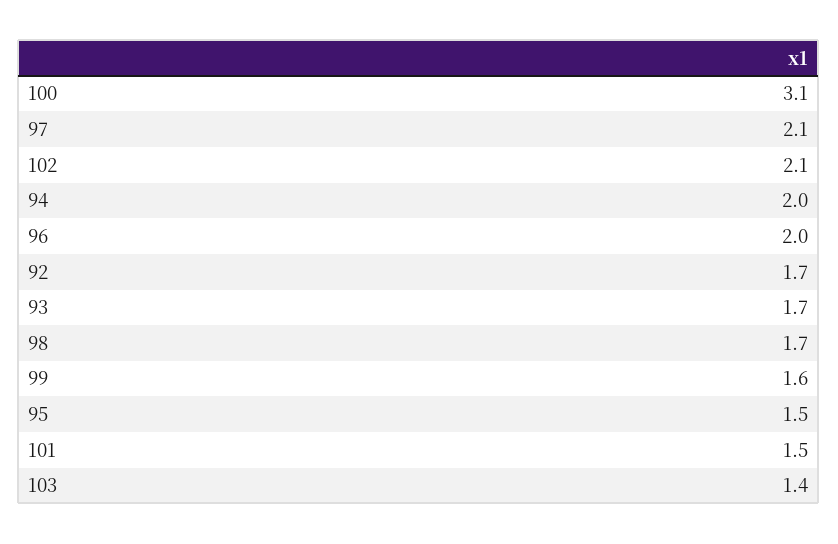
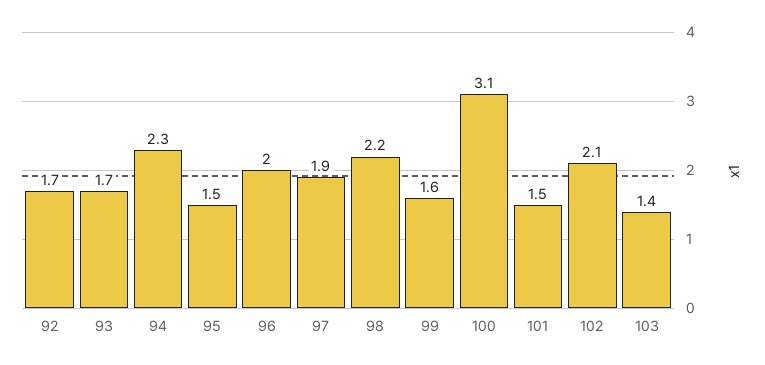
97: 2.1 -> 1.9
94: 2 -> 2.3
98: 1.7 -> 2.2

